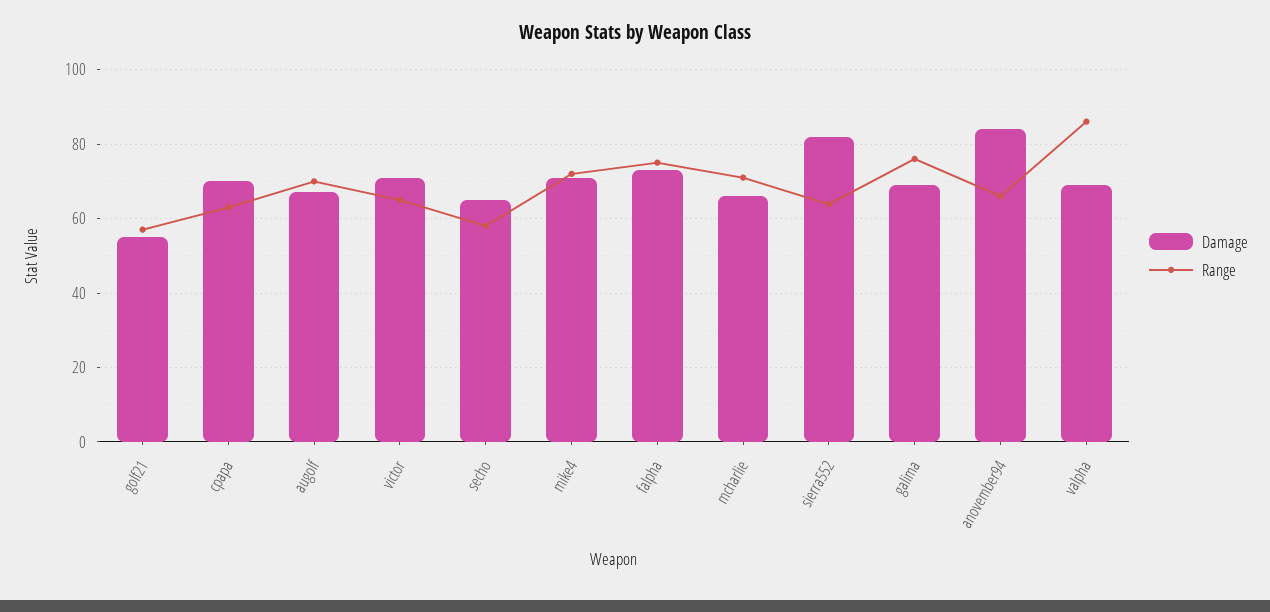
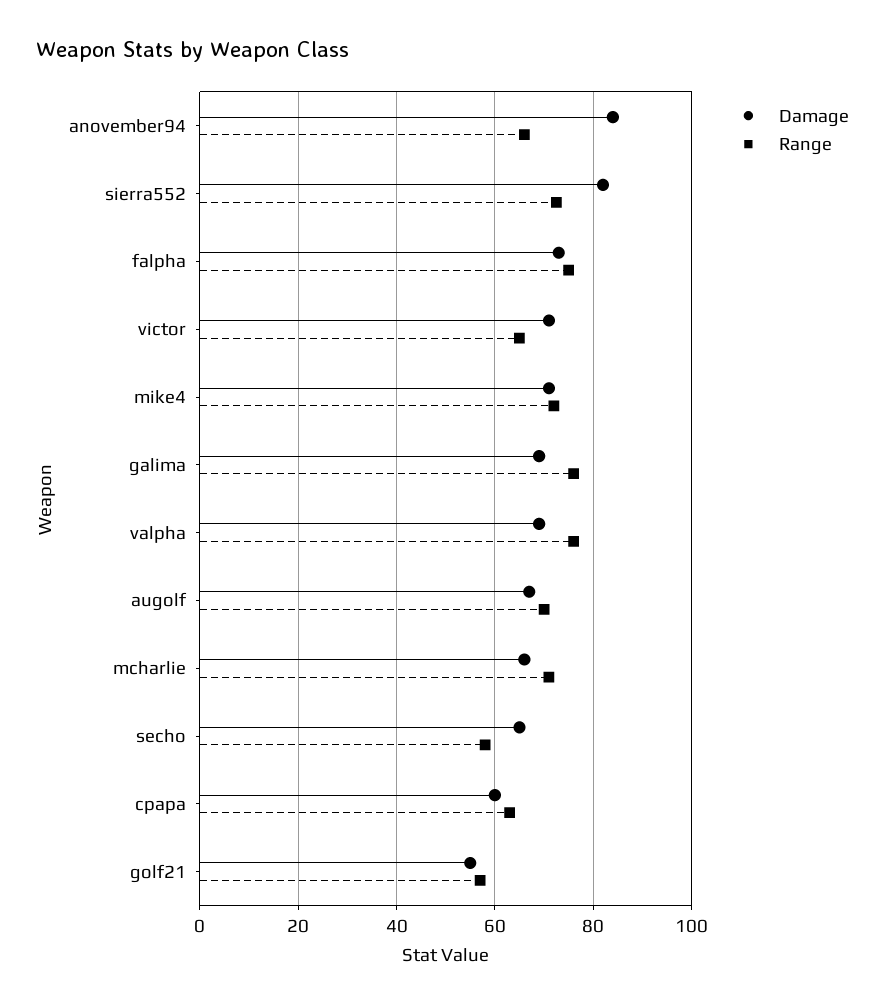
Damage, cpapa: 70 -> 60
Range, sierra552: 64 -> 72
Range, valpha: 86 -> 76

